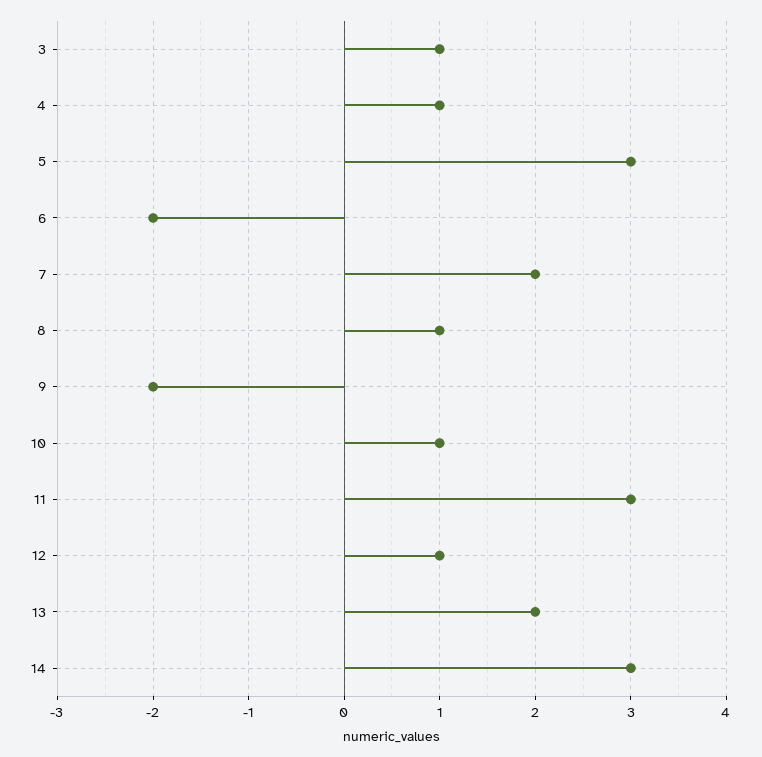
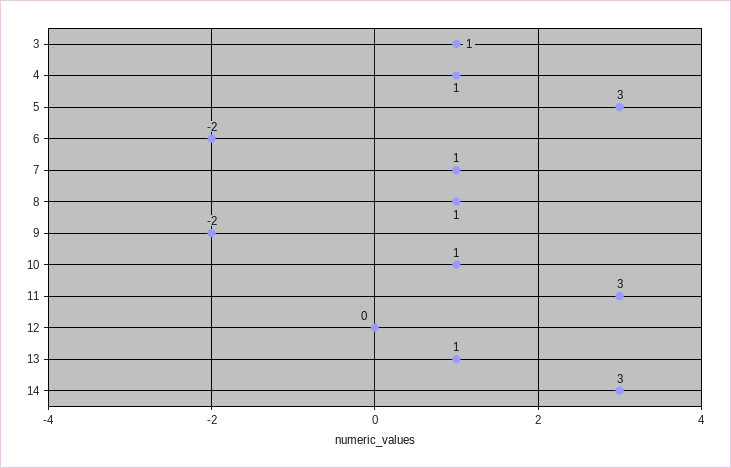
7: 2 -> 1
12: 1 -> 0
13: 2 -> 1

